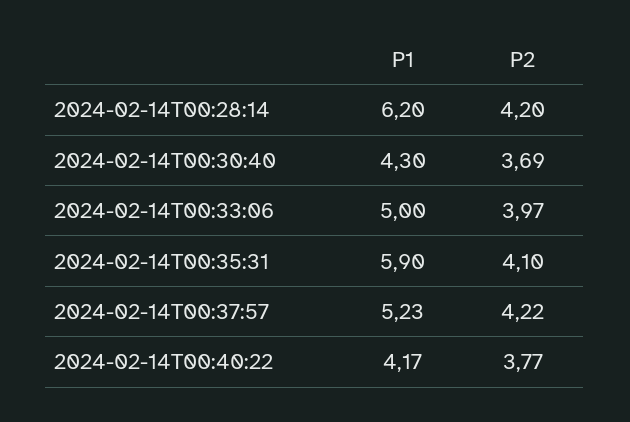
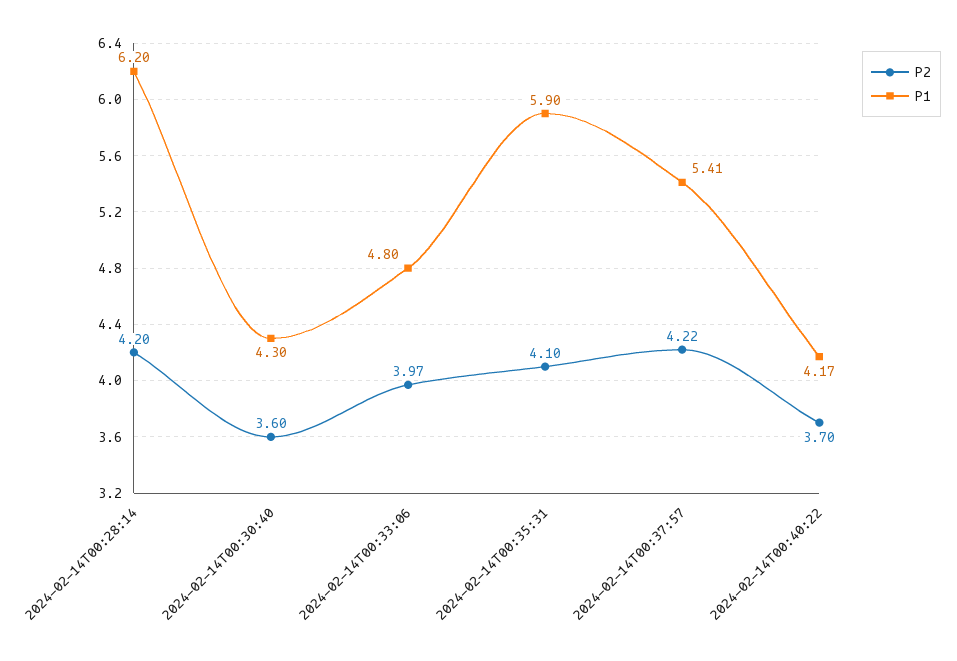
P2, 2024-02-14T00:30:40: 3.69 -> 3.6
P1, 2024-02-14T00:33:06: 5 -> 4.8
P1, 2024-02-14T00:37:57: 5.23 -> 5.41
P2, 2024-02-14T00:40:22: 3.77 -> 3.7

